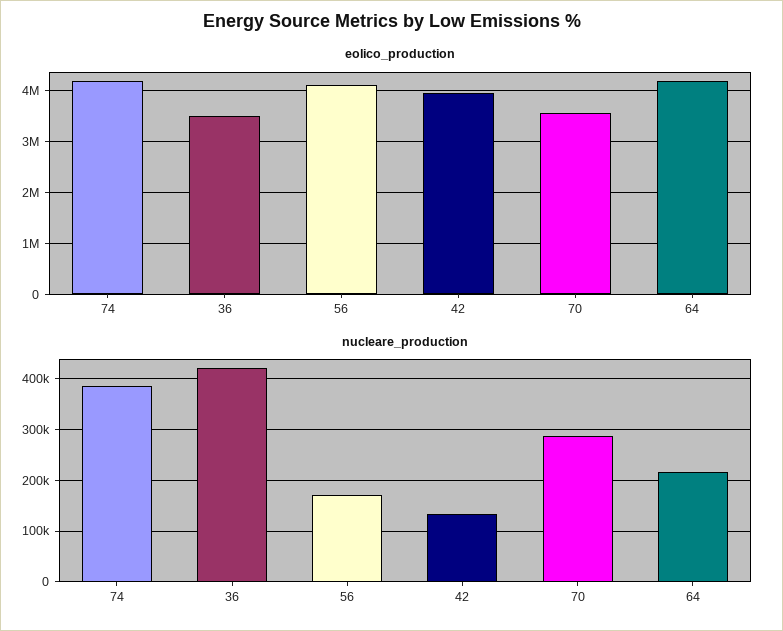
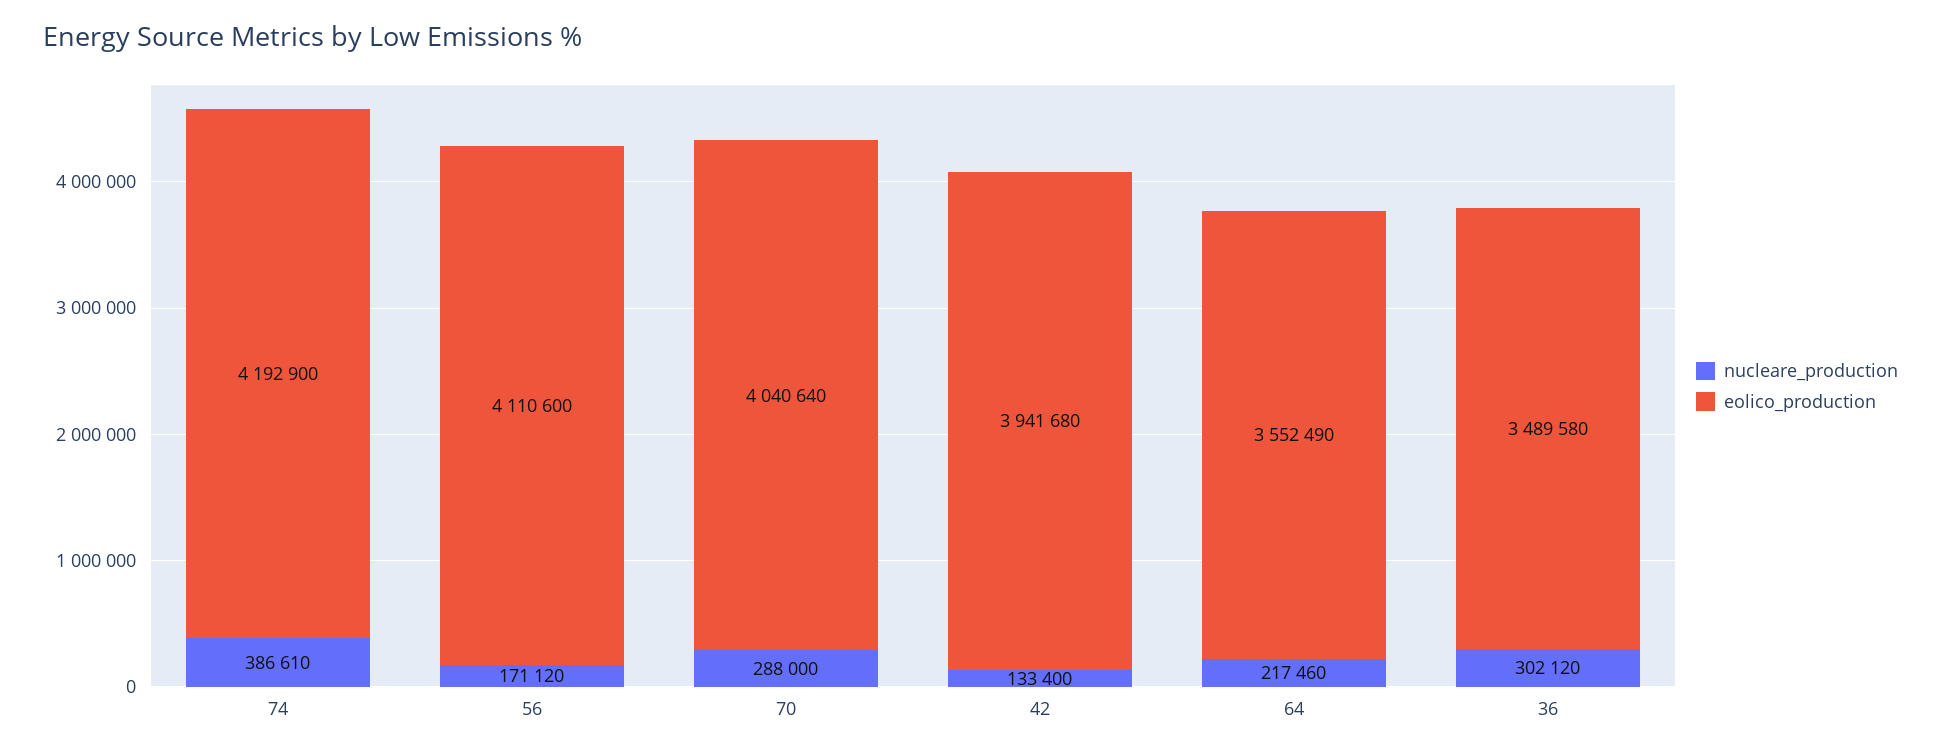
eolico_production, 70: 3600000 -> 4040640
eolico_production, 64: 4200000 -> 3552490
nucleare_production, 36: 420000 -> 302120

